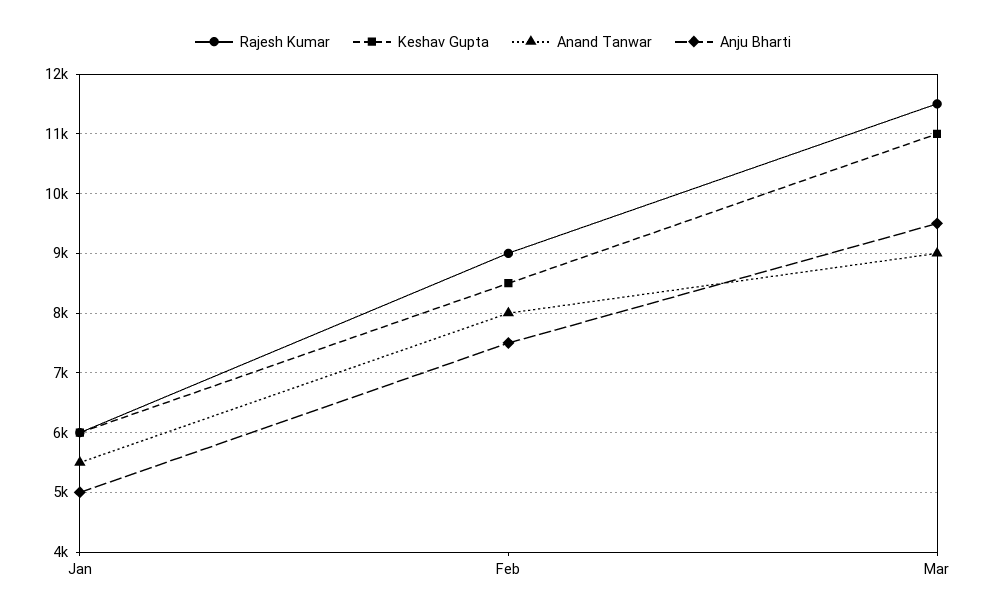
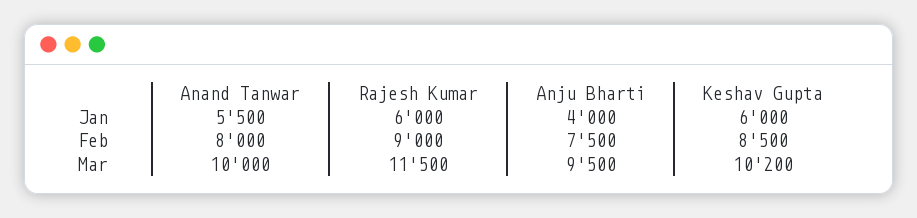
Anju Bharti, Jan: 5000 -> 4000
Keshav Gupta, Mar: 11000 -> 10200
Anand Tanwar, Mar: 9000 -> 10000

